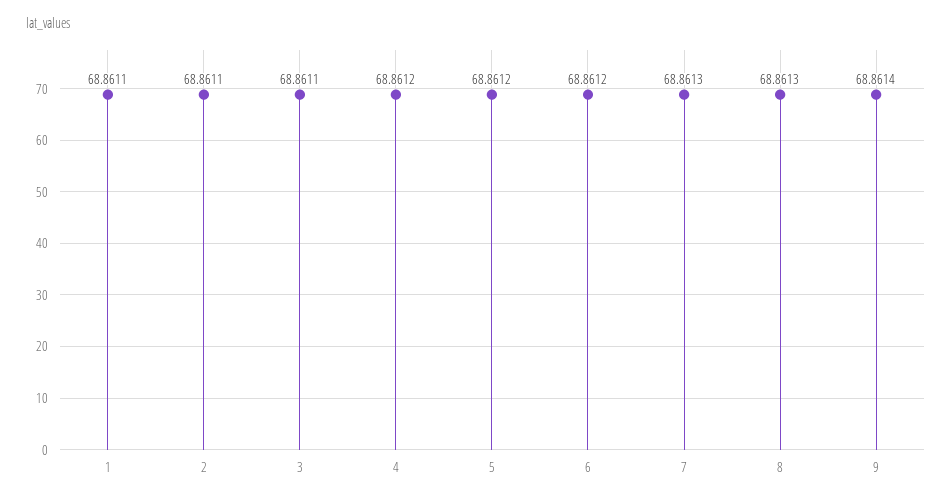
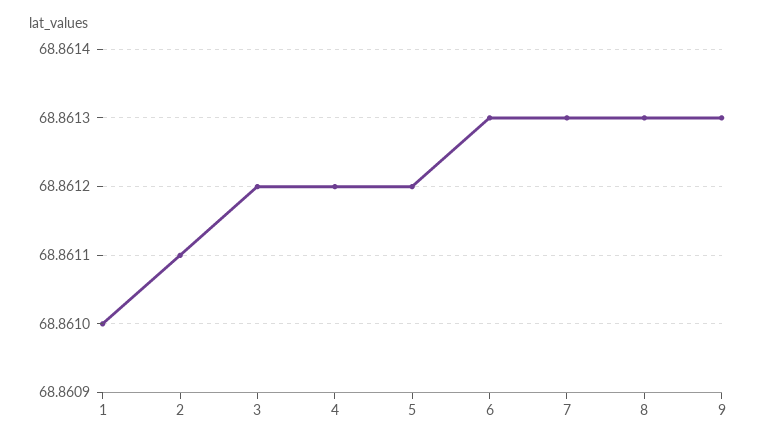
1: 68.8611 -> 68.861
3: 68.8611 -> 68.8612
6: 68.8612 -> 68.8613
9: 68.8614 -> 68.8613

